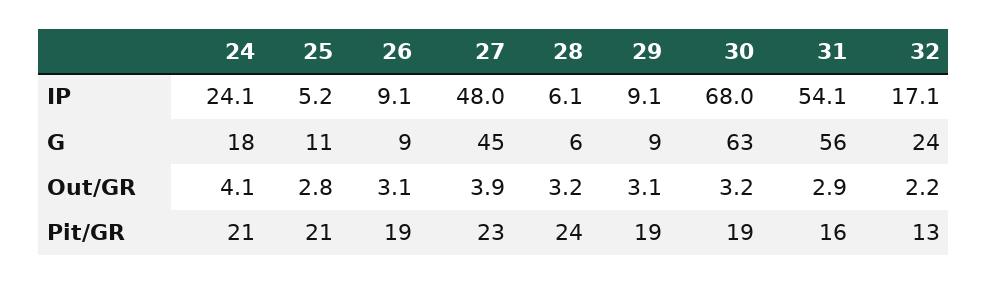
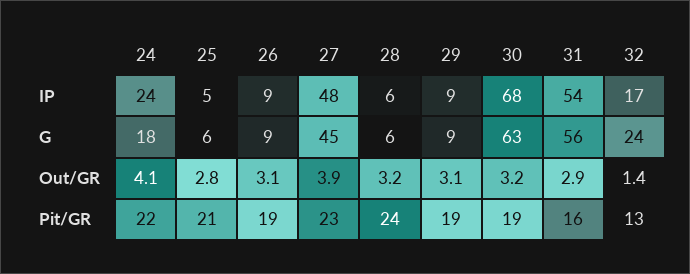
25, G: 11 -> 6
32, Out/GR: 2.2 -> 1.4
24, Pit/GR: 21 -> 22

